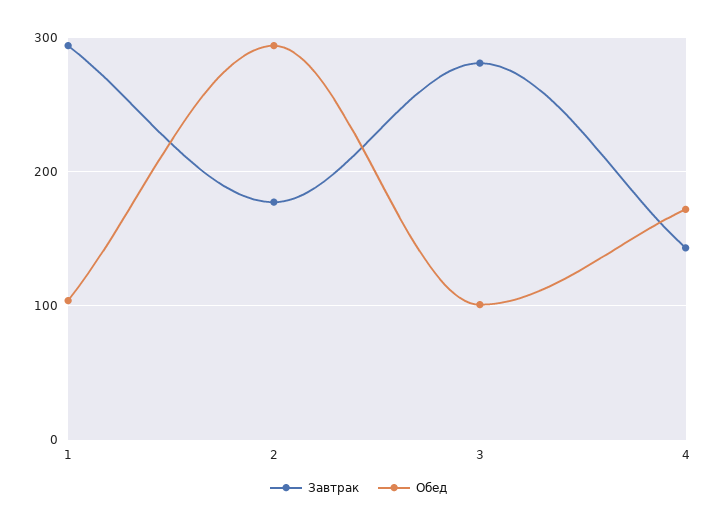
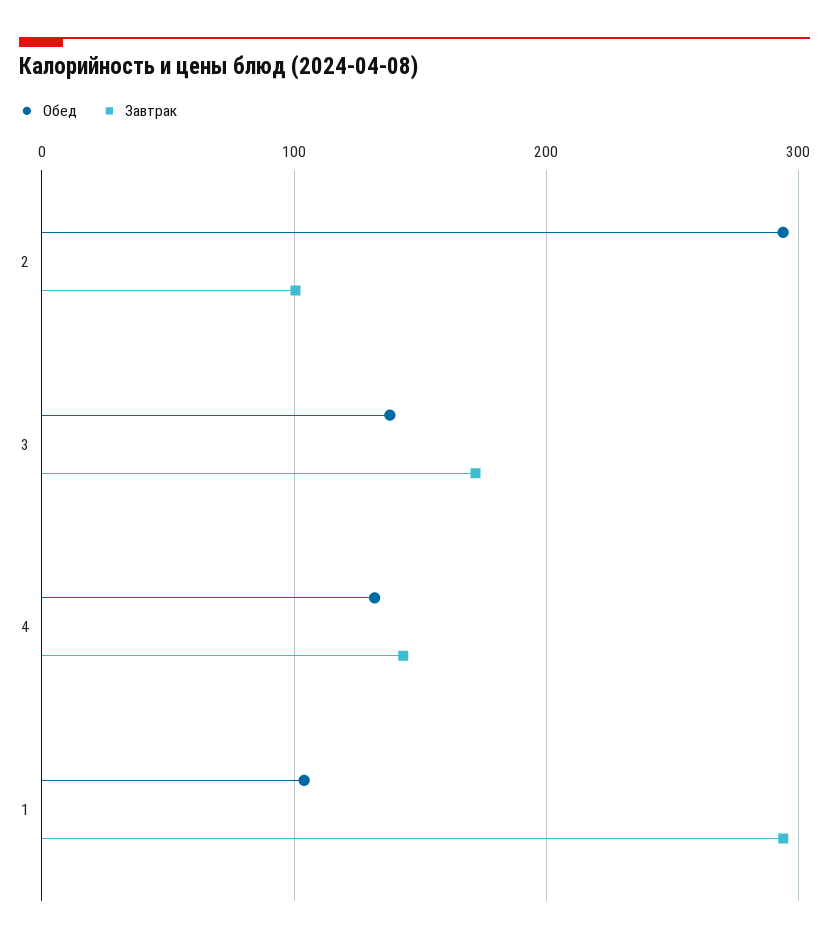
Завтрак, 2: 180 -> 100
Завтрак, 3: 280 -> 170
Обед, 3: 100 -> 140
Обед, 4: 170 -> 130

